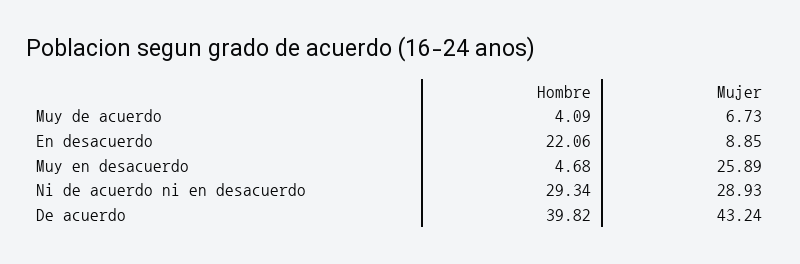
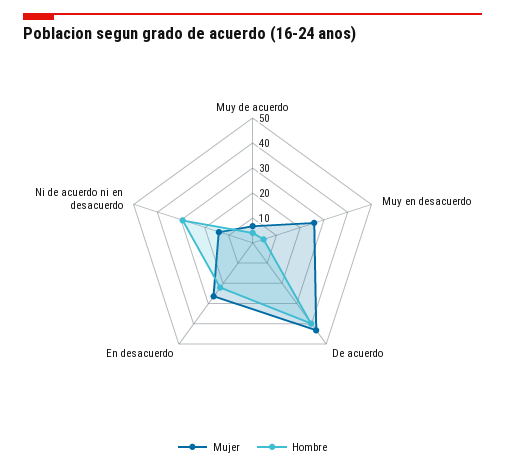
Mujer, En desacuerdo: 8.85 -> 25
Mujer, Ni de acuerdo ni en desacuerdo: 28.93 -> 15

